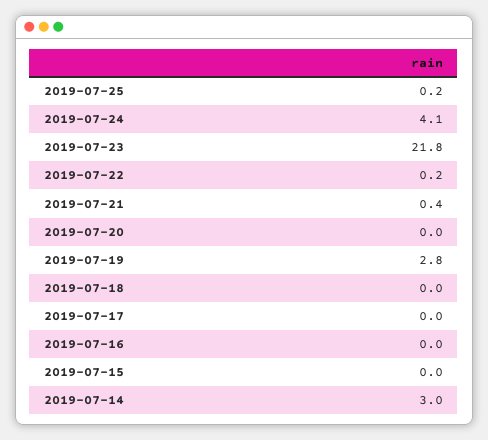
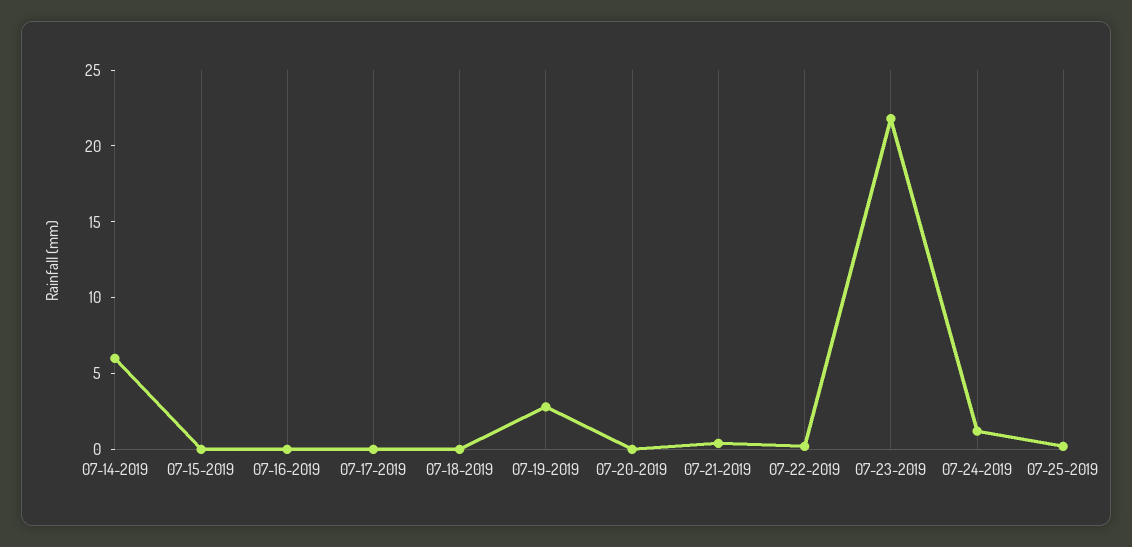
2019-07-24: 4.1 -> 1
2019-07-14: 3 -> 6

